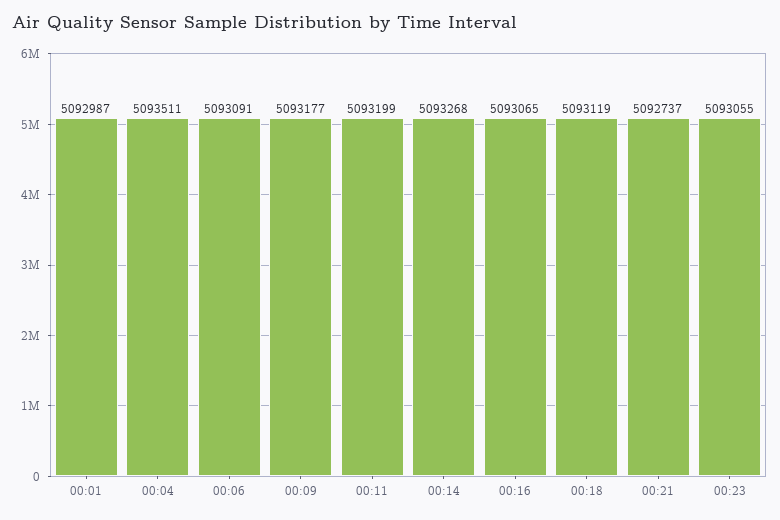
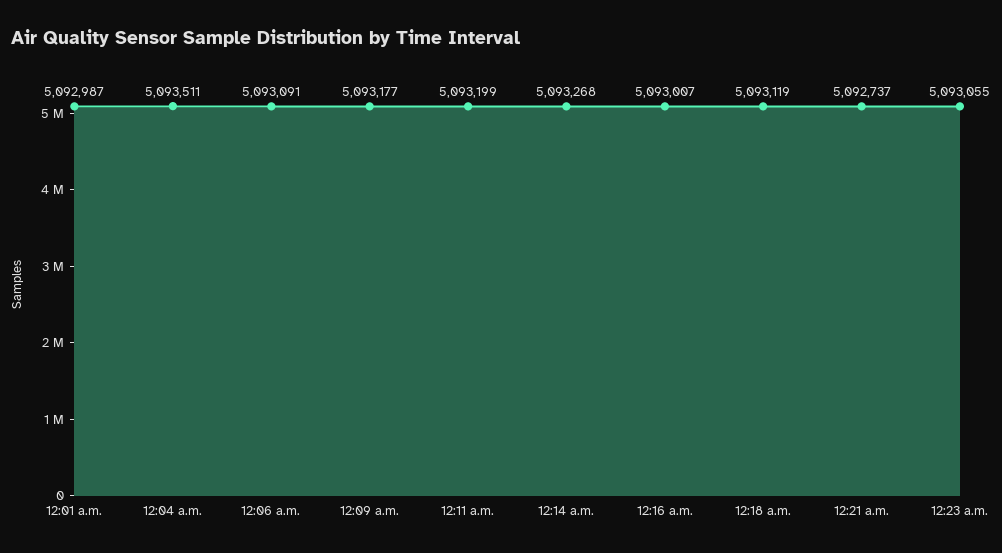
00:16: 5093065 -> 5093007

